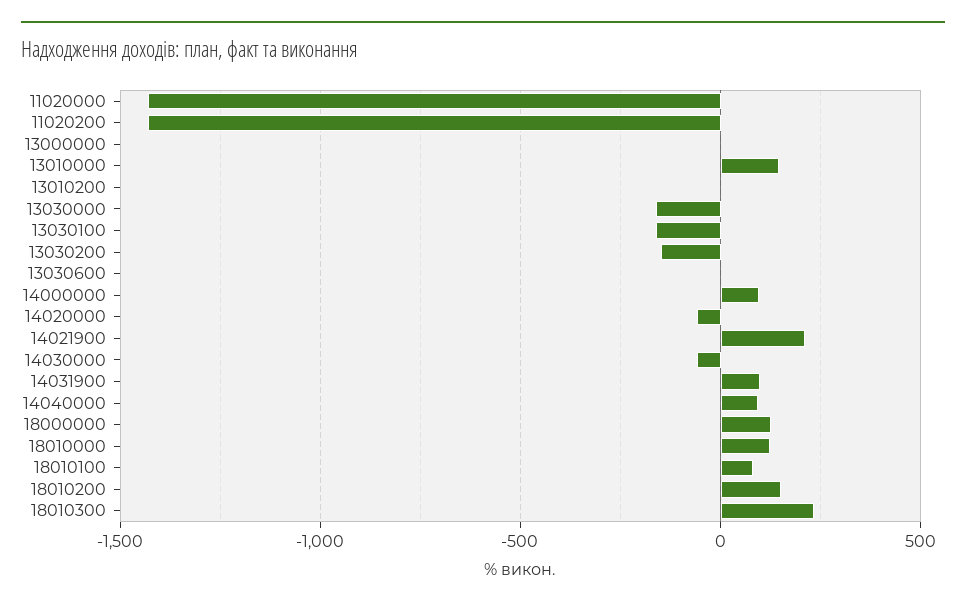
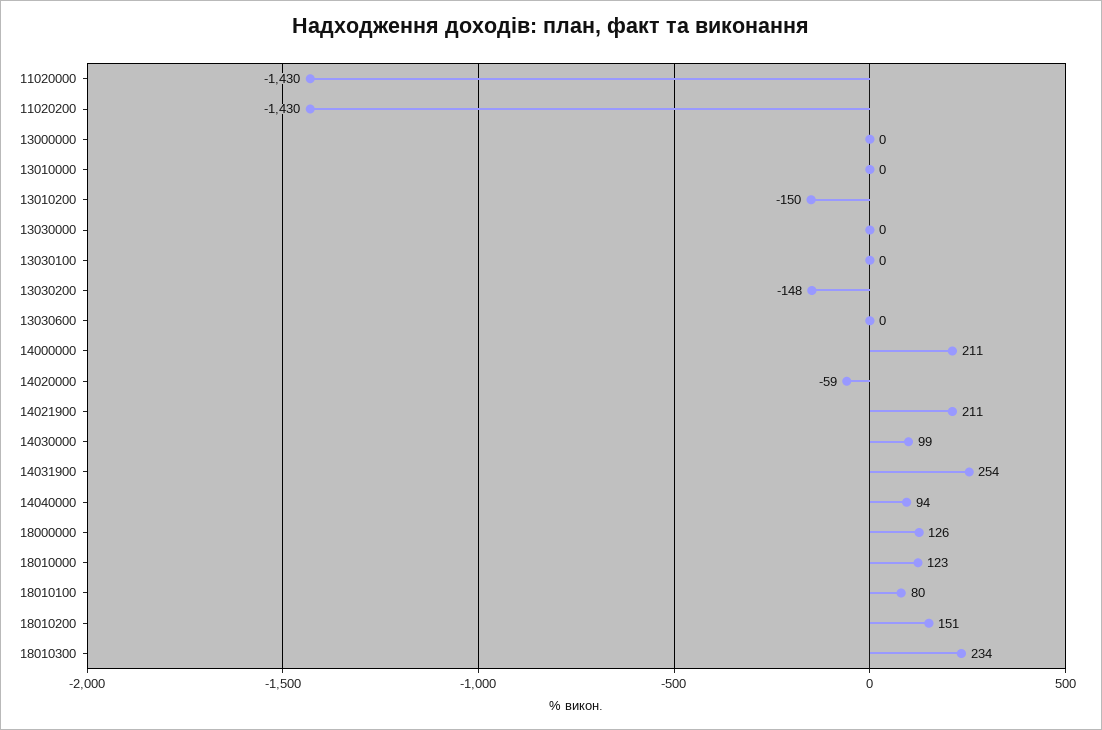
13010000: 150 -> 0
13010200: 0 -> -150
13030000: -150 -> 0
13030100: -150 -> 0
14000000: 100 -> 211
14030000: -50 -> 99
14031900: 100 -> 254

